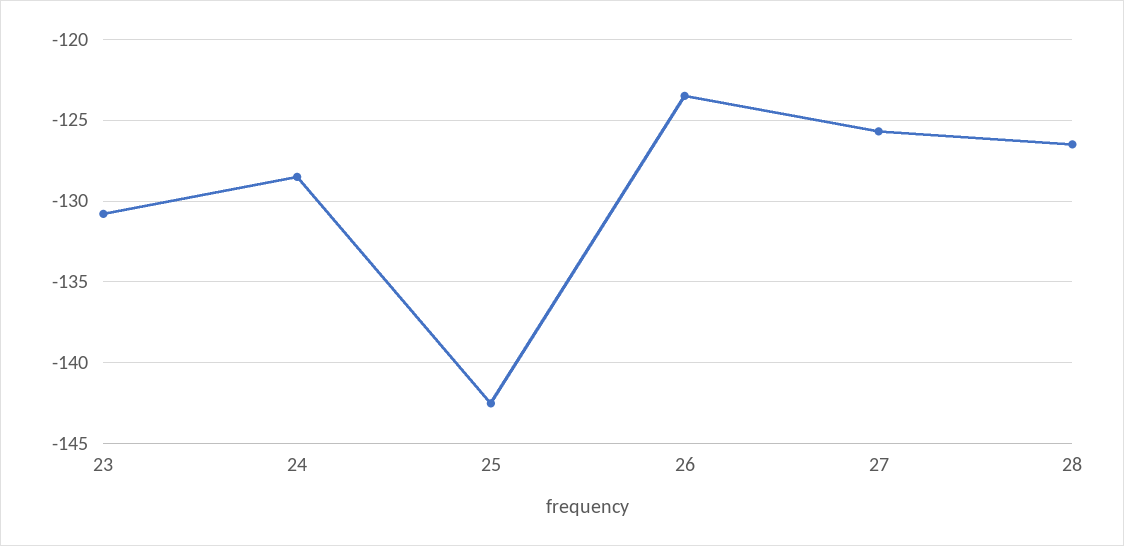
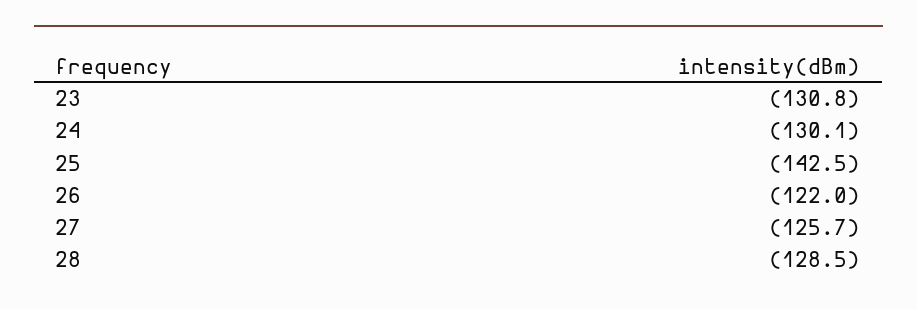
24: -128.5 -> -130.1
26: -123.5 -> -122
28: -126.5 -> -128.5

